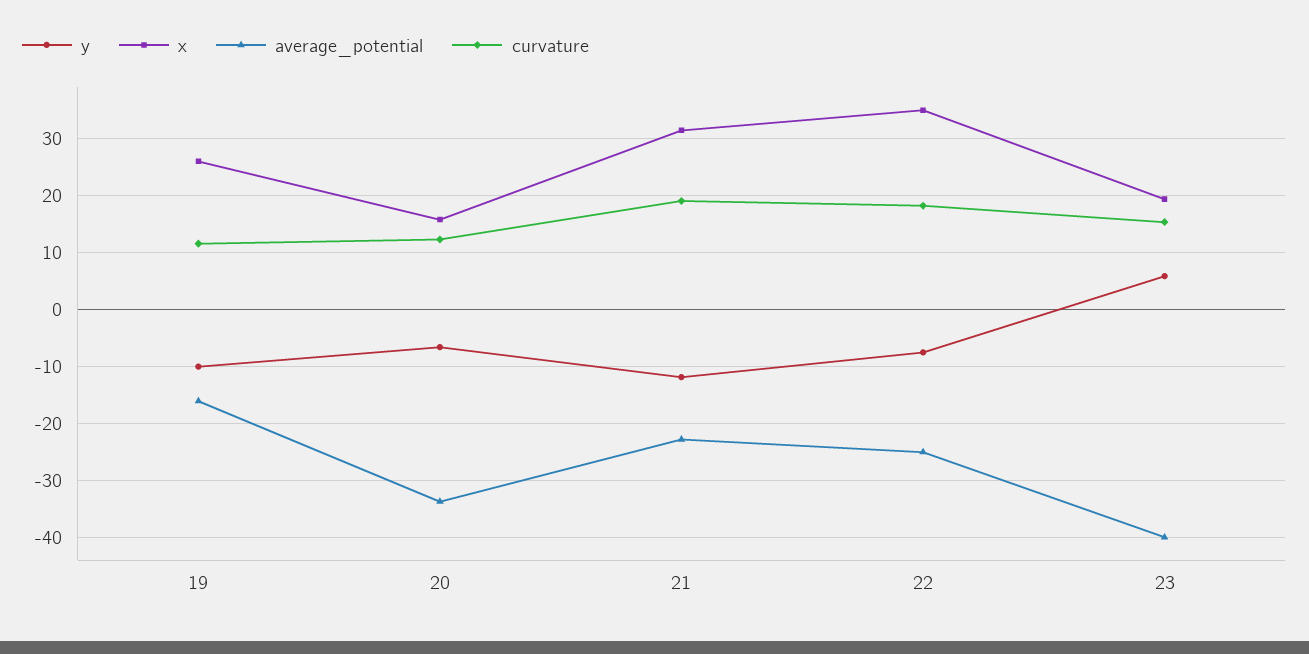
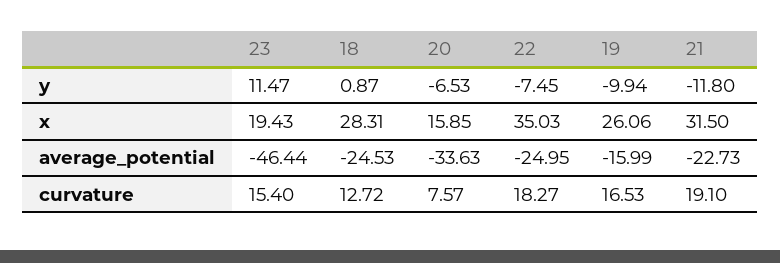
curvature, 19: 12 -> 16.53
curvature, 20: 12 -> 7.57
y, 23: 6 -> 11.47
average_potential, 23: -40 -> -46.44
y, 18: none -> 0.87
x, 18: none -> 28.31
average_potential, 18: none -> -24.53
curvature, 18: none -> 12.72

